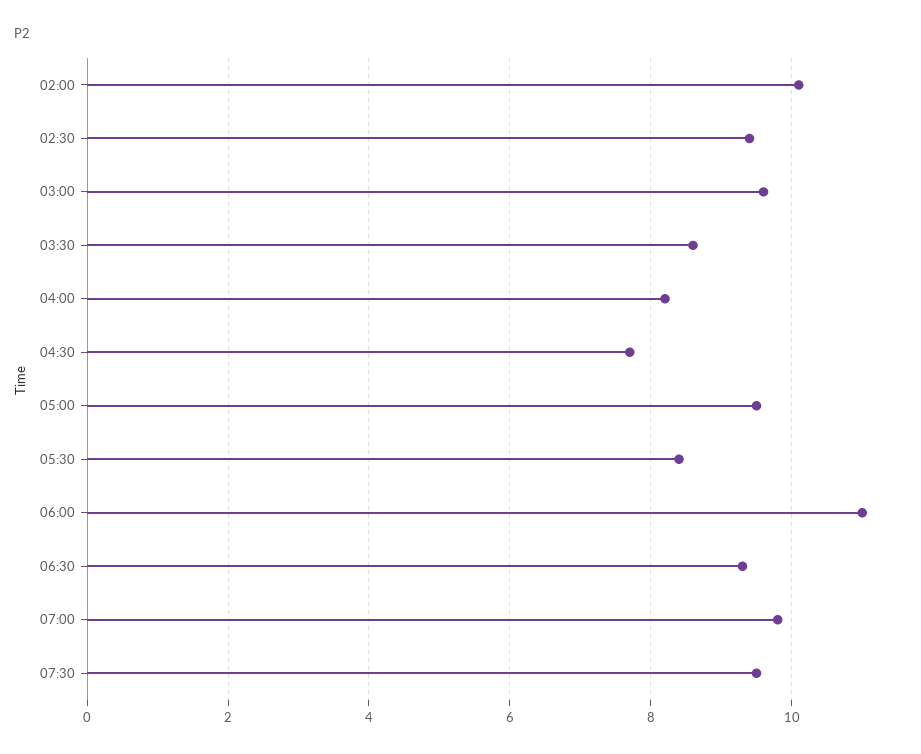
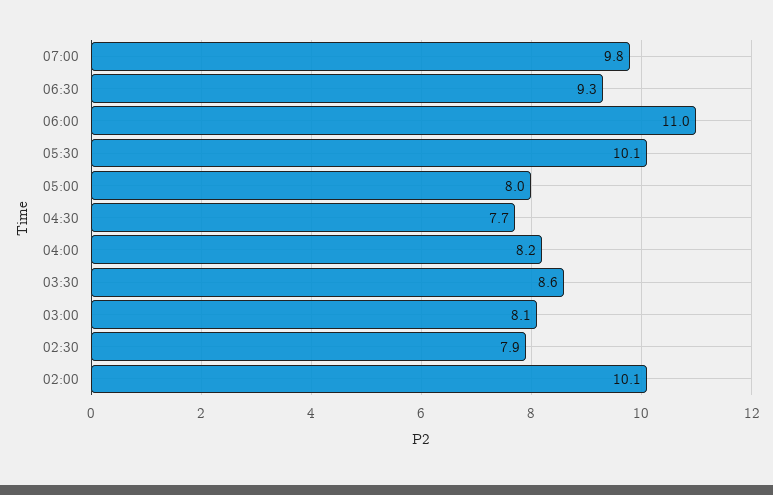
02:30: 9.5 -> 7.9
03:00: 9.5 -> 8.1
05:00: 9.5 -> 8
05:30: 8.5 -> 10.1
07:30: 9.5 -> none

